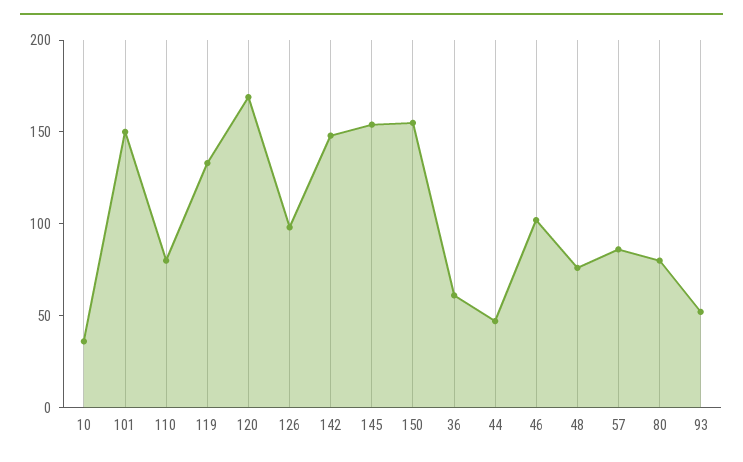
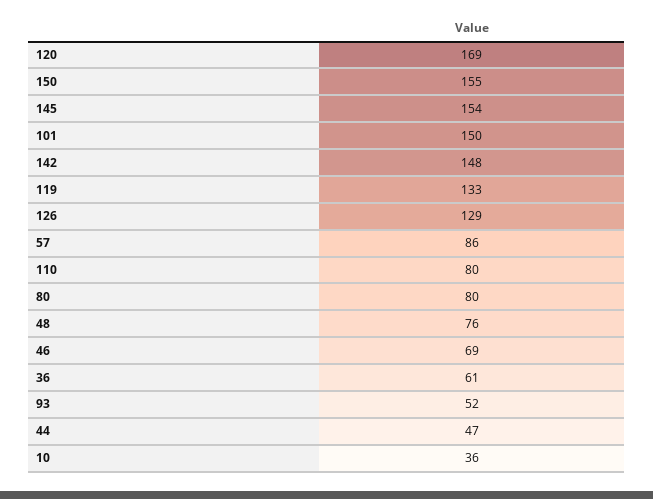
126: 100 -> 129
46: 100 -> 69

